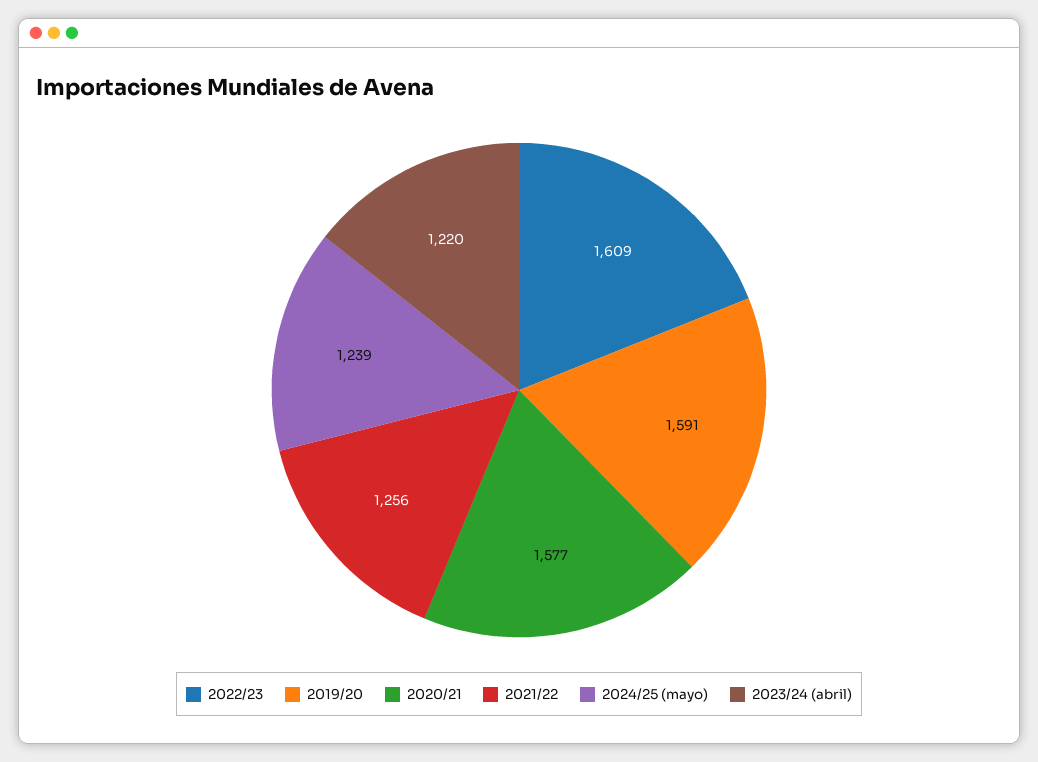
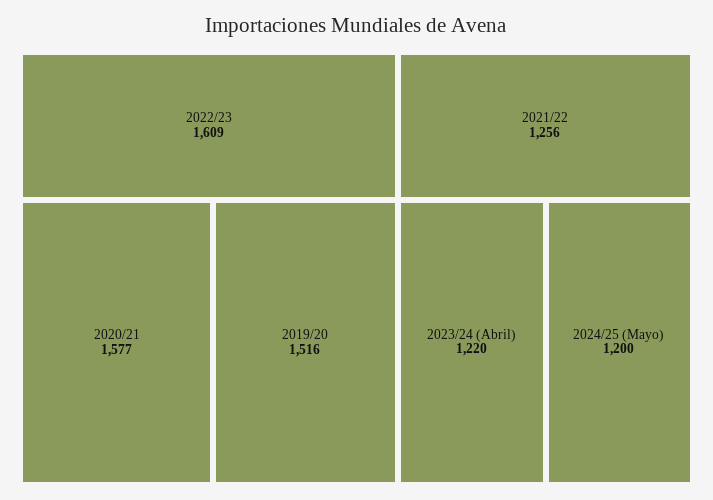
2019/20: 1591 -> 1516
2024/25 (mayo): 1239 -> 1200

